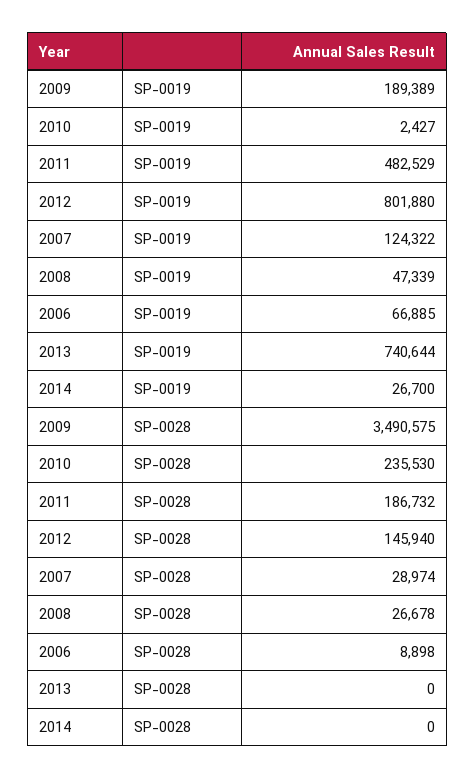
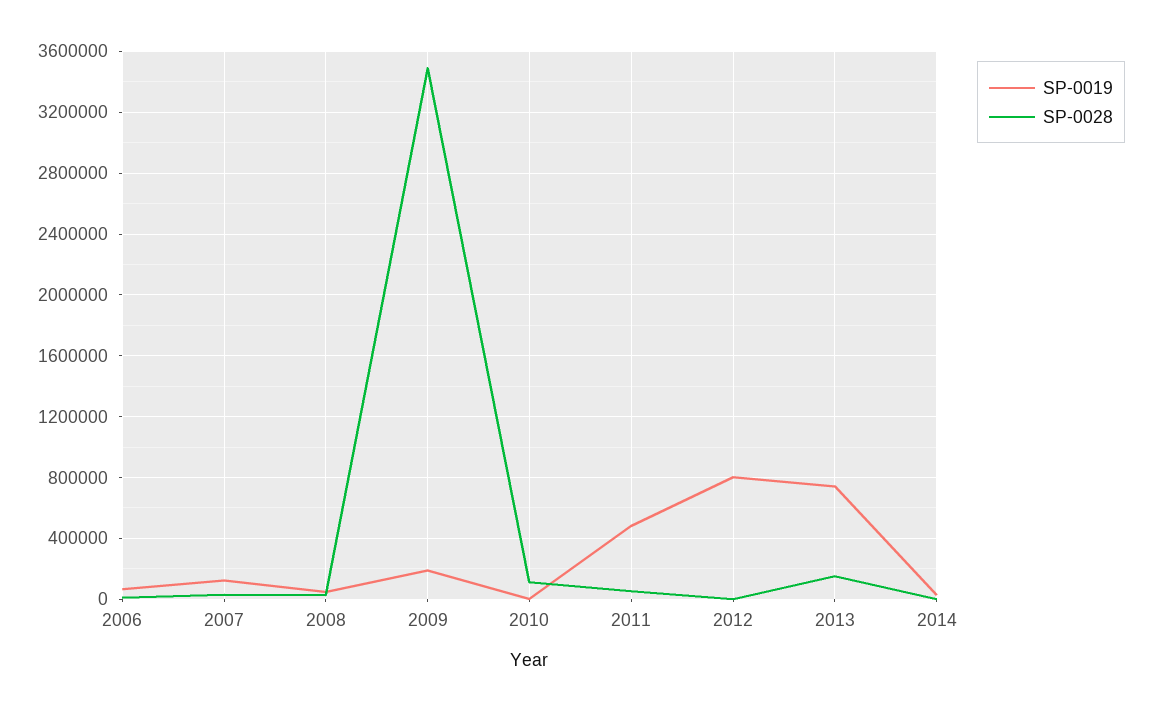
SP-0028, 2010: 235530 -> 100000
SP-0028, 2011: 186732 -> 50000
SP-0028, 2012: 145940 -> 0
SP-0028, 2013: 0 -> 150000

